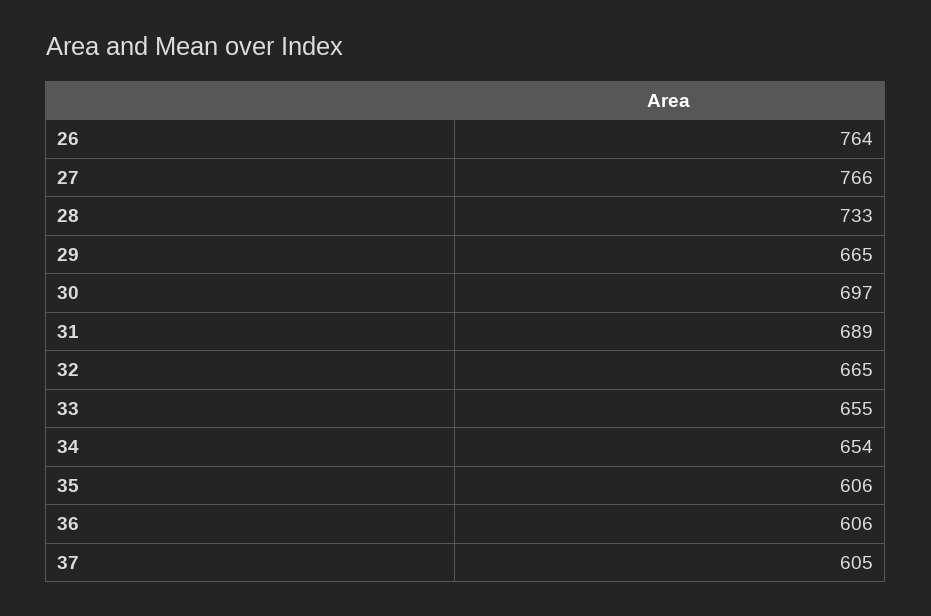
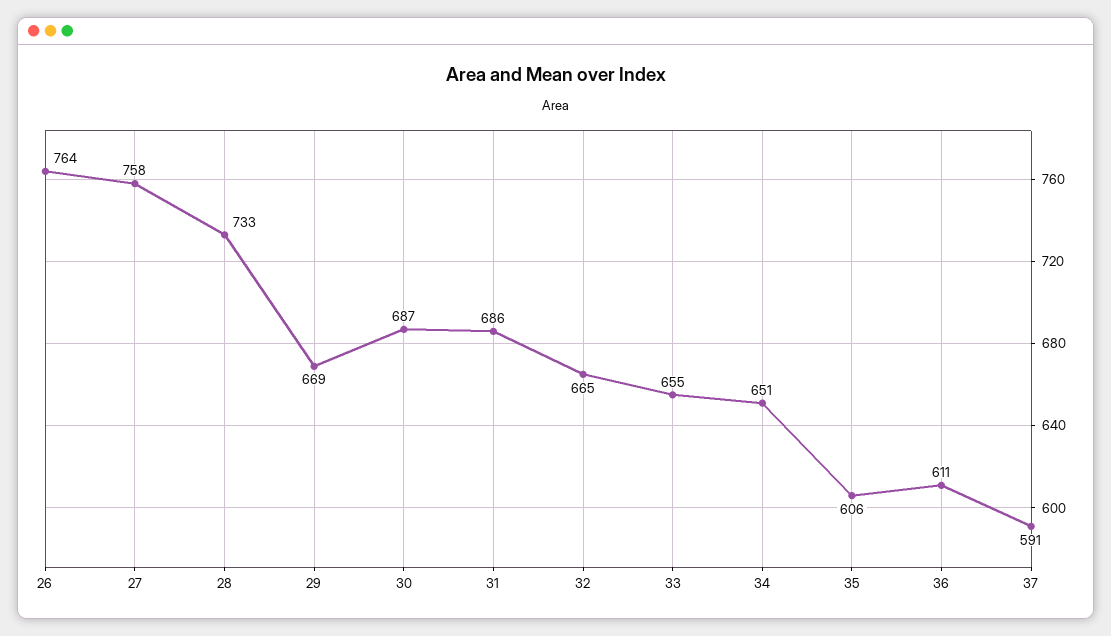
27: 766 -> 758
29: 665 -> 669
30: 697 -> 687
31: 689 -> 686
34: 654 -> 651
36: 606 -> 611
37: 605 -> 591

